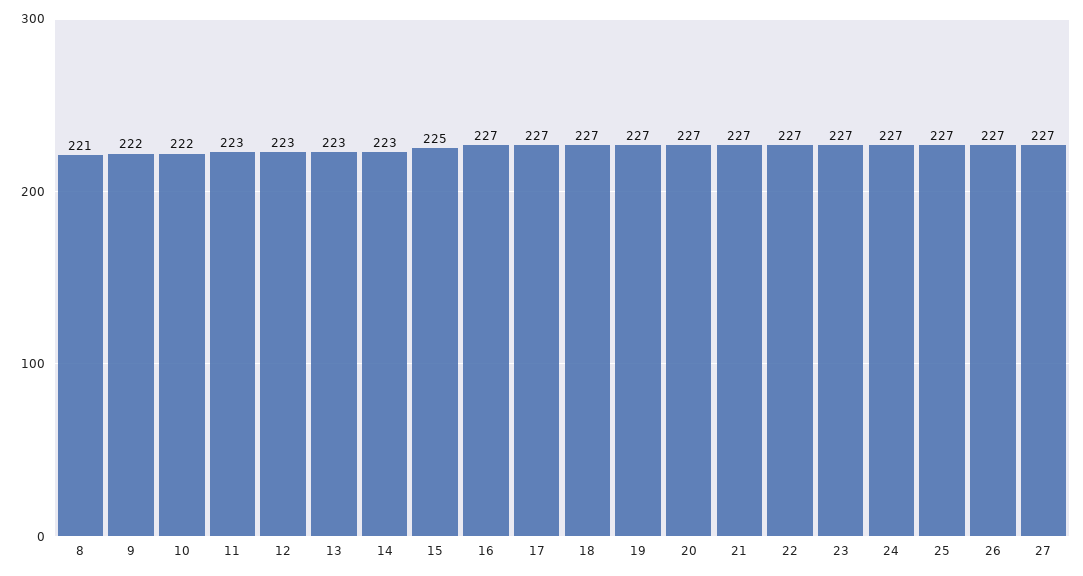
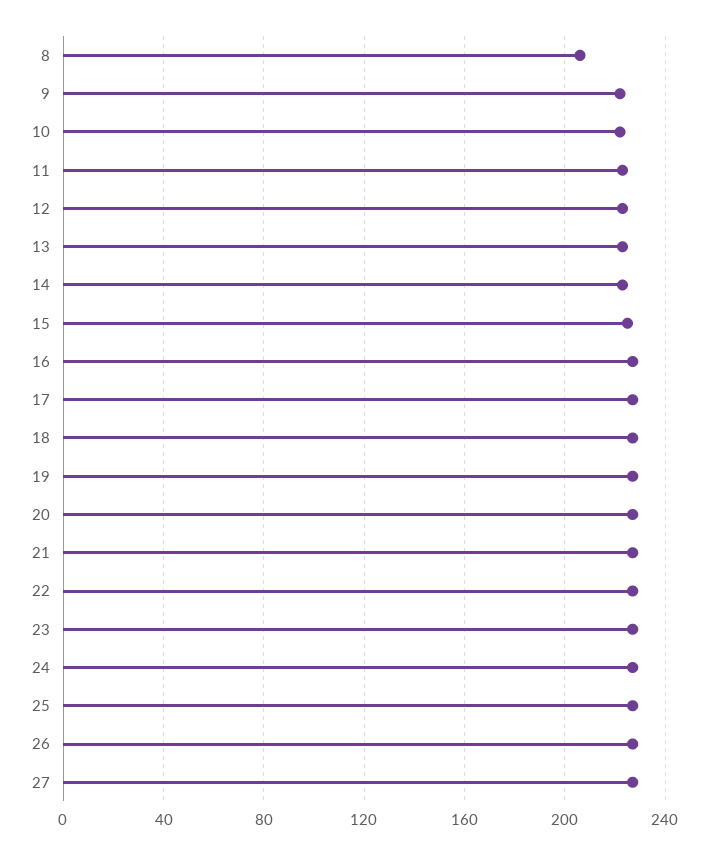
8: 221 -> 205

